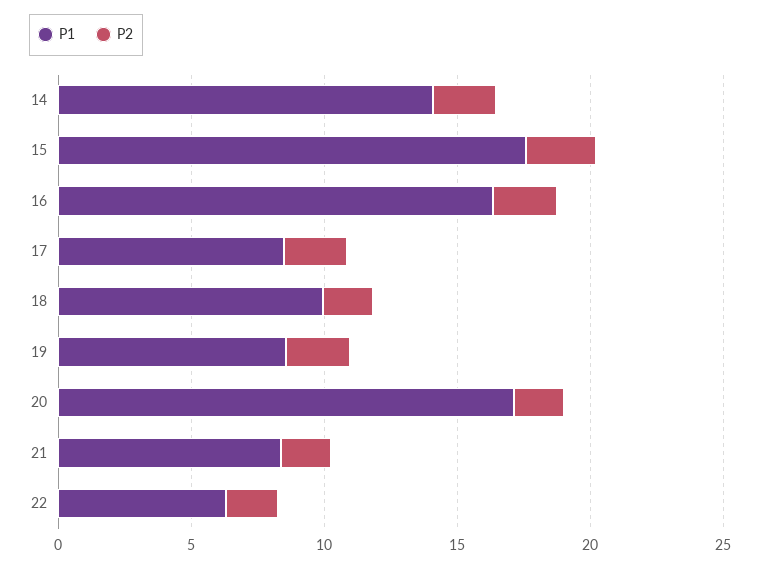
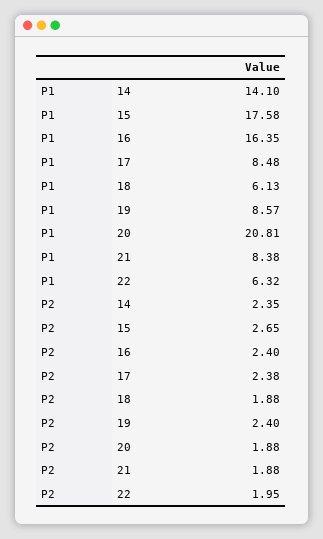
P1, 18: 10 -> 6.13
P1, 20: 17 -> 20.81

